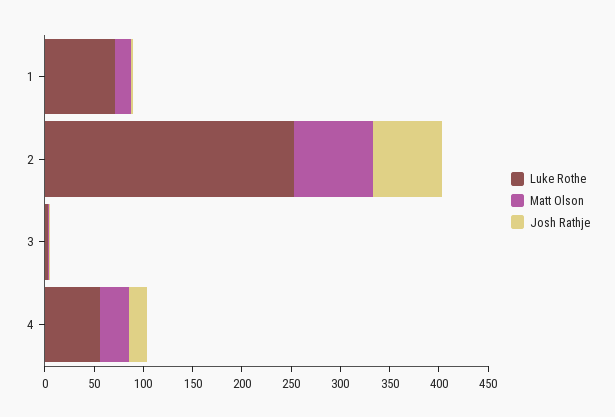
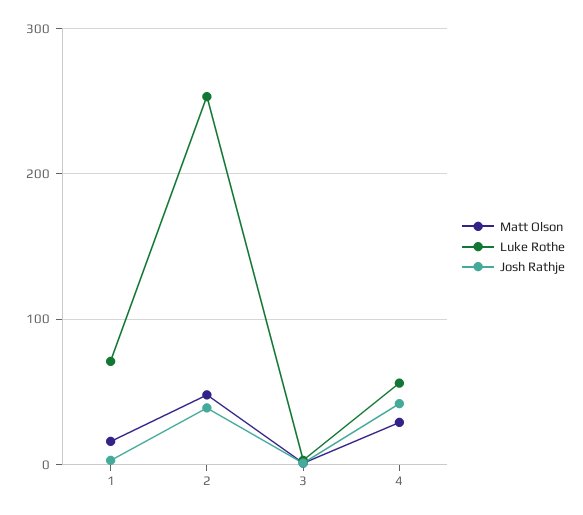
Matt Olson, 2: 80 -> 50
Josh Rathje, 2: 70 -> 40
Josh Rathje, 4: 20 -> 40

